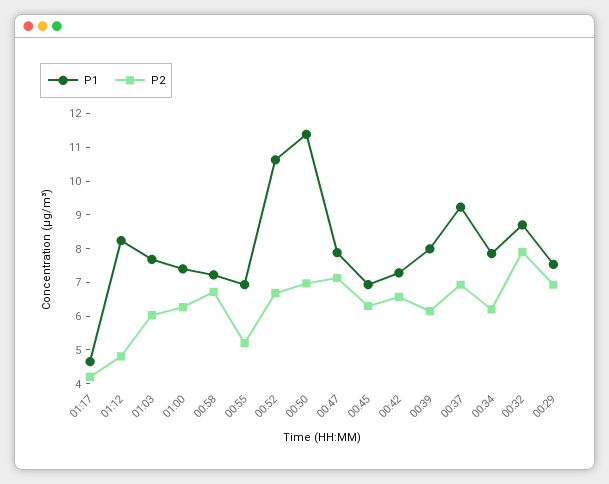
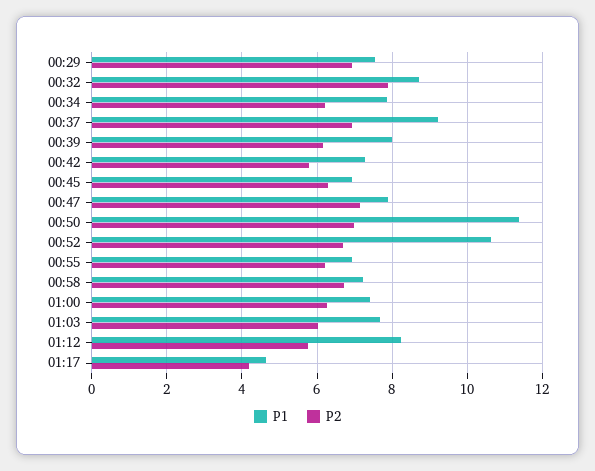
P2, 01:12: 4.75 -> 5.8
P2, 00:55: 5.25 -> 6.2
P2, 00:42: 6.5 -> 5.8

